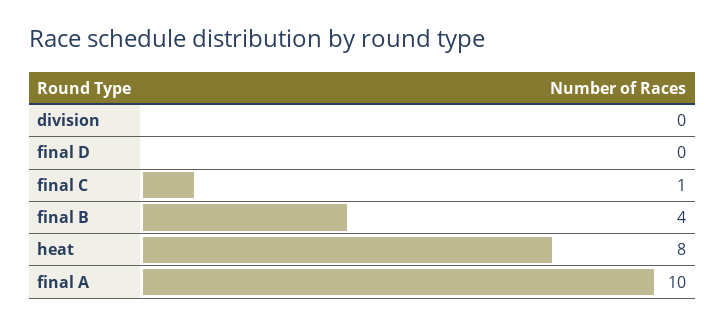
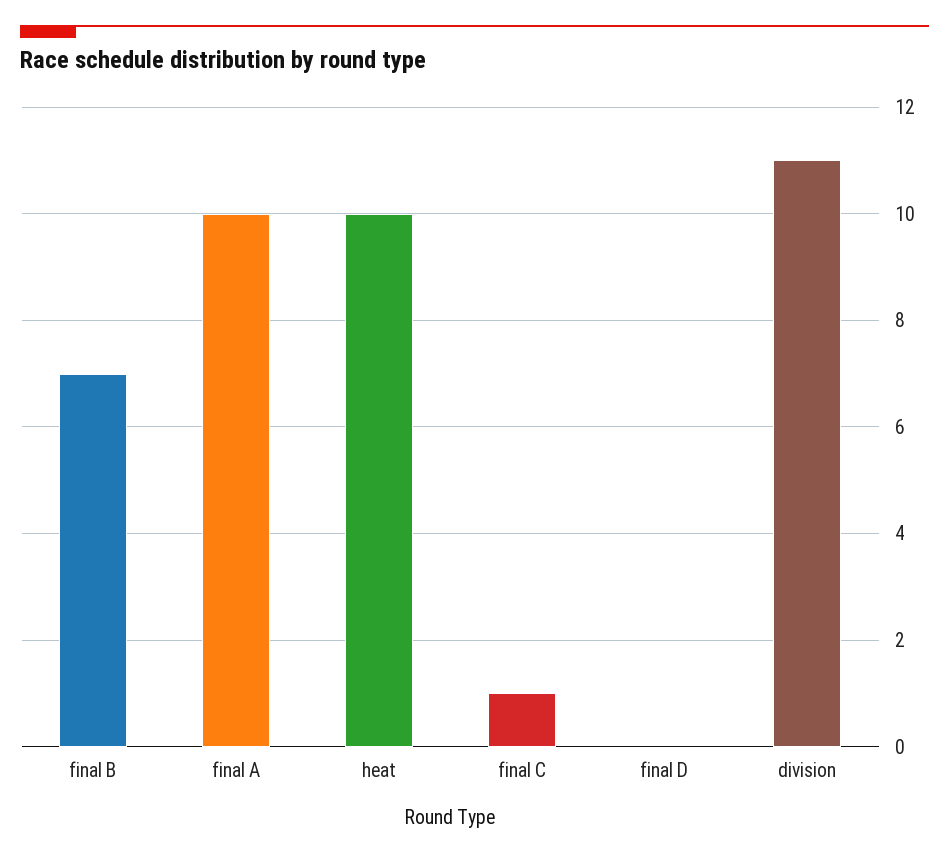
division: 0 -> 11
final B: 4 -> 7
heat: 8 -> 10

